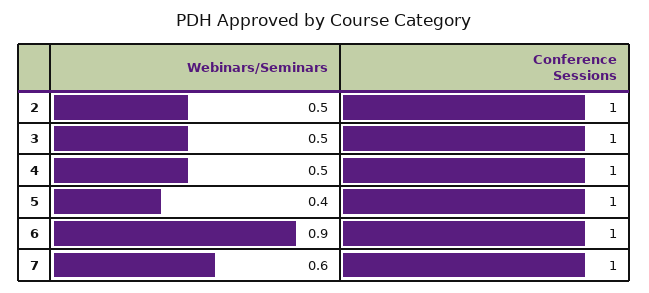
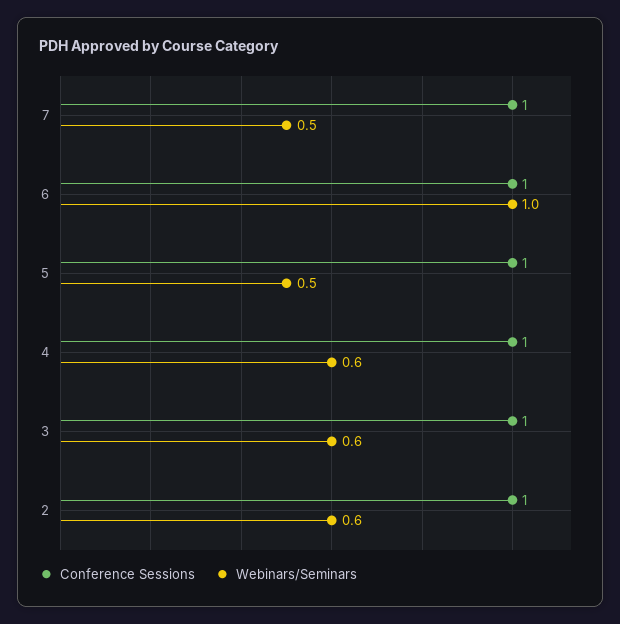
Webinars/Seminars, 2: 0.5 -> 0.6
Webinars/Seminars, 3: 0.5 -> 0.6
Webinars/Seminars, 4: 0.5 -> 0.6
Webinars/Seminars, 5: 0.4 -> 0.5
Webinars/Seminars, 6: 0.9 -> 1
Webinars/Seminars, 7: 0.6 -> 0.5

